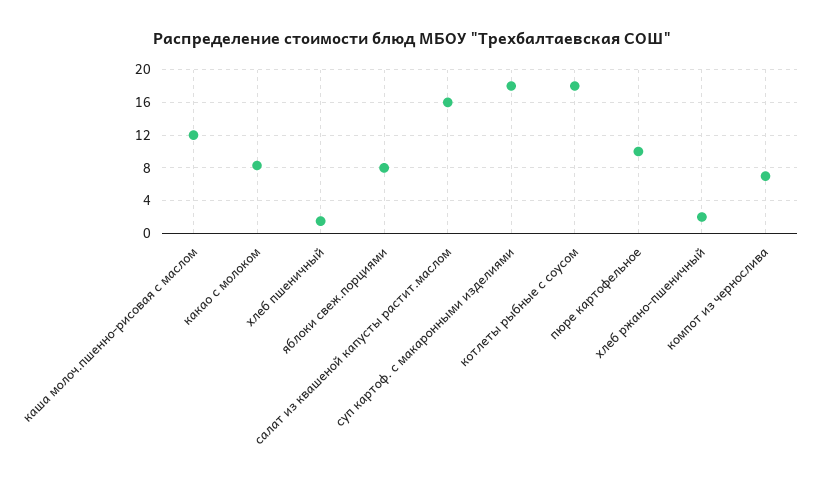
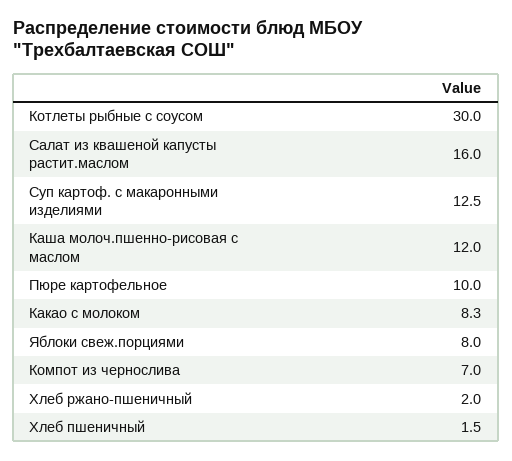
суп картоф. с макаронными изделиями: 18 -> 12.5
котлеты рыбные с соусом: 18 -> 30

